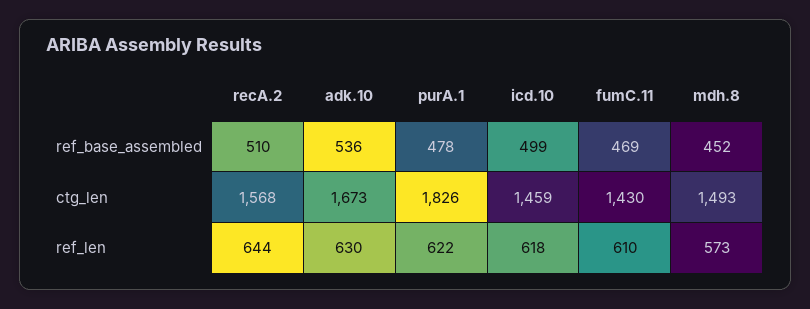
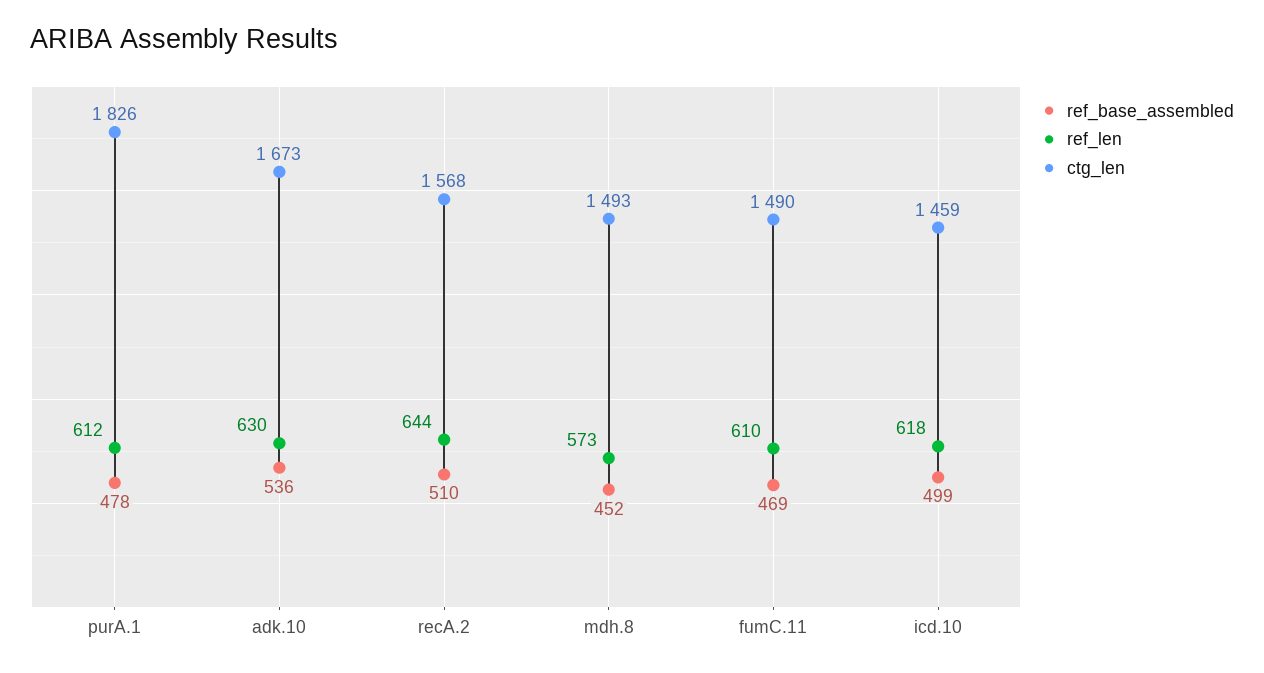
ctg_len, fumC.11: 1430 -> 1490
ref_len, purA.1: 622 -> 612

